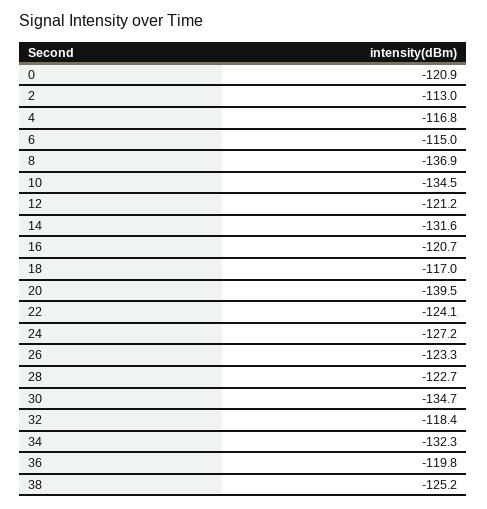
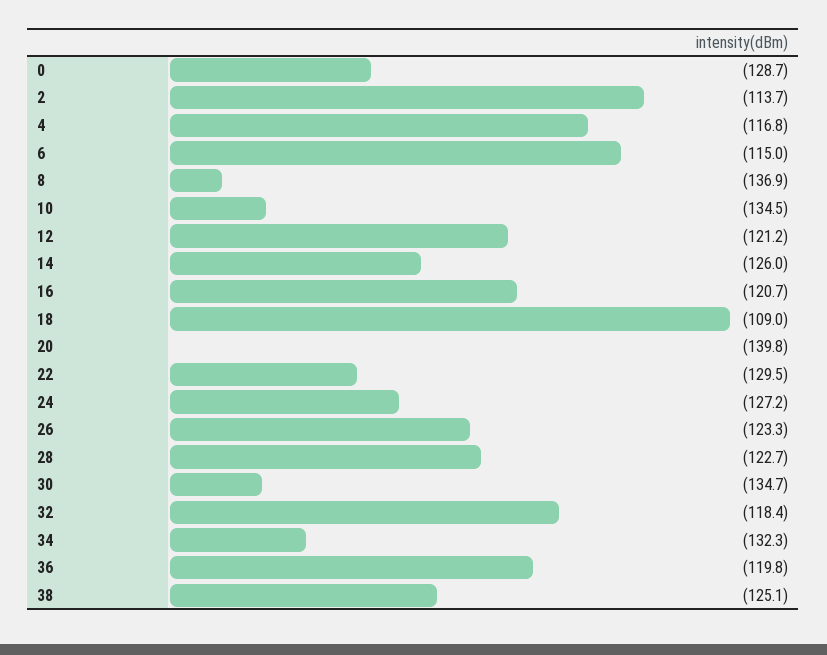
0: -120.9 -> -128.7
2: -113 -> -113.7
14: -131.6 -> -126
18: -117 -> -109
20: -139.5 -> -139.8
22: -124.1 -> -129.5
38: -125.2 -> -125.1

